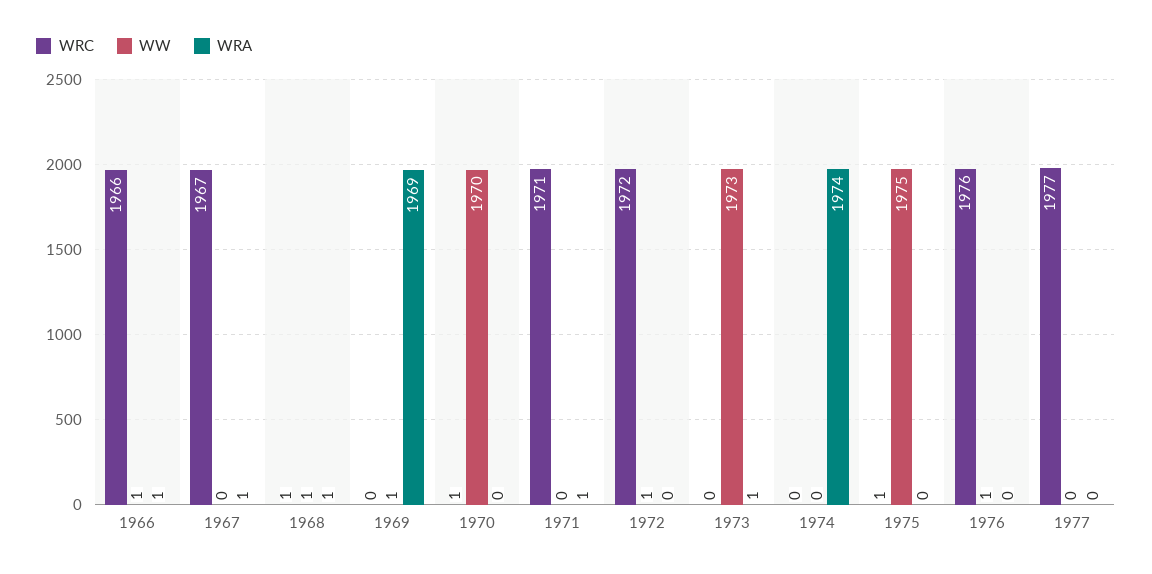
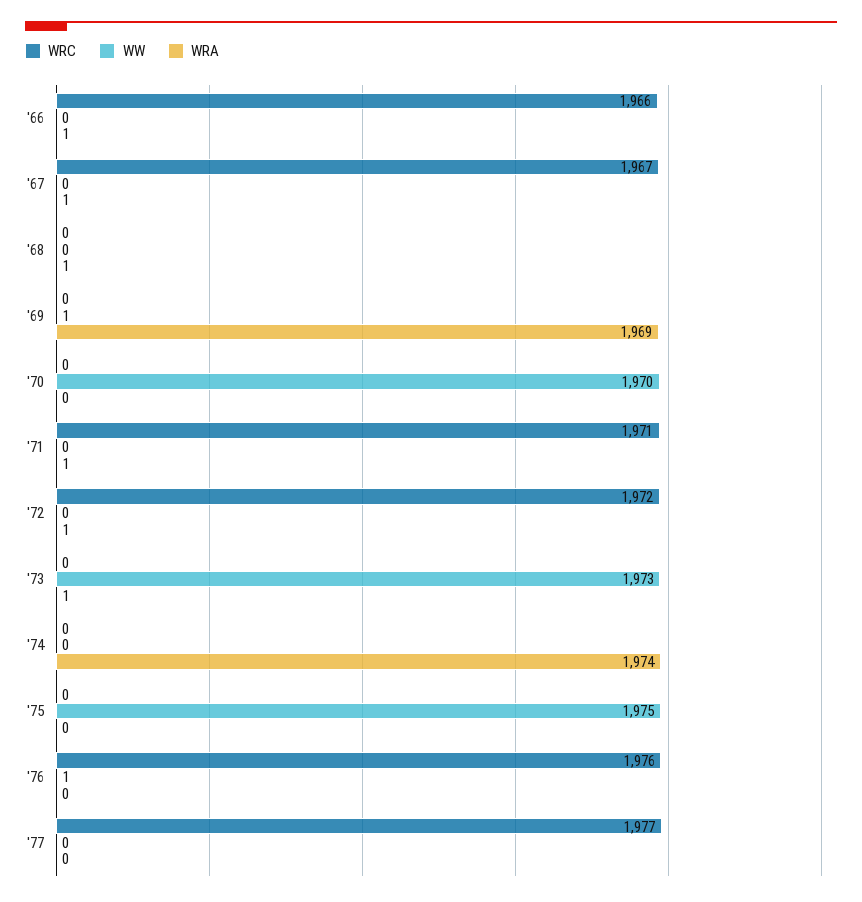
WW, 1966: 1 -> 0
WRC, 1968: 1 -> 0
WW, 1968: 1 -> 0
WRC, 1970: 1 -> 0
WW, 1972: 1 -> 0
WRA, 1972: 0 -> 1
WRC, 1975: 1 -> 0

